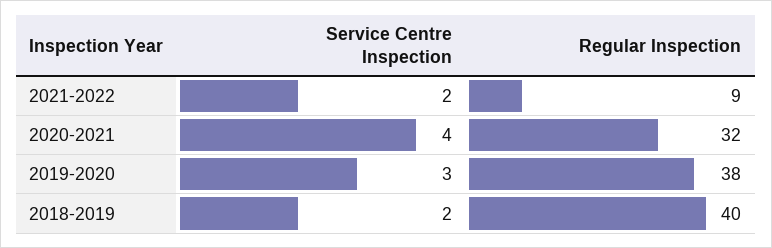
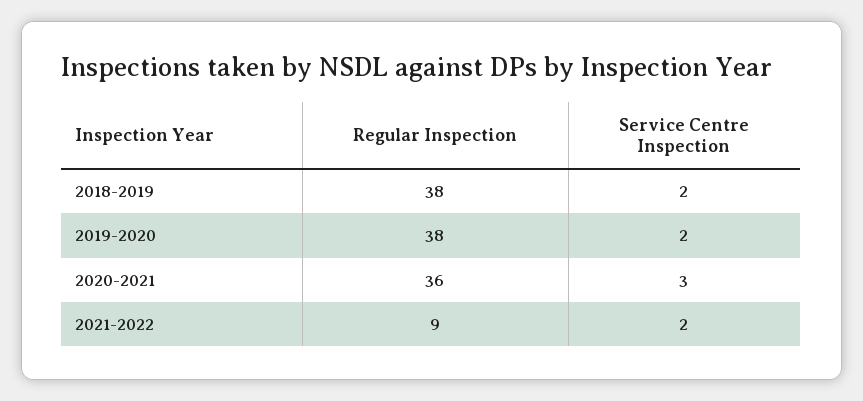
Service Centre Inspection, 2020-2021: 4 -> 3
Regular Inspection, 2020-2021: 32 -> 36
Service Centre Inspection, 2019-2020: 3 -> 2
Regular Inspection, 2018-2019: 40 -> 38

